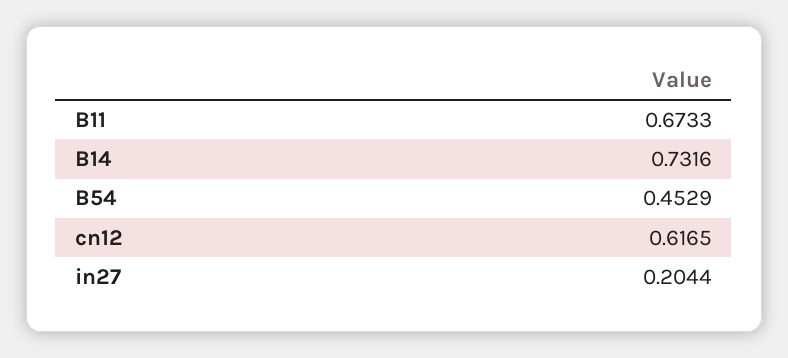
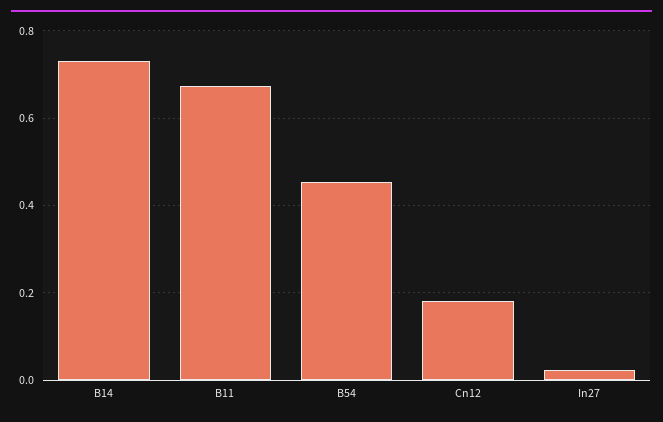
cn12: 0.6165 -> 0.18
in27: 0.2044 -> 0.02

